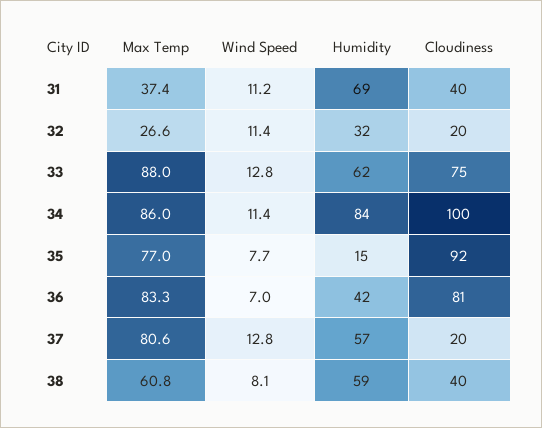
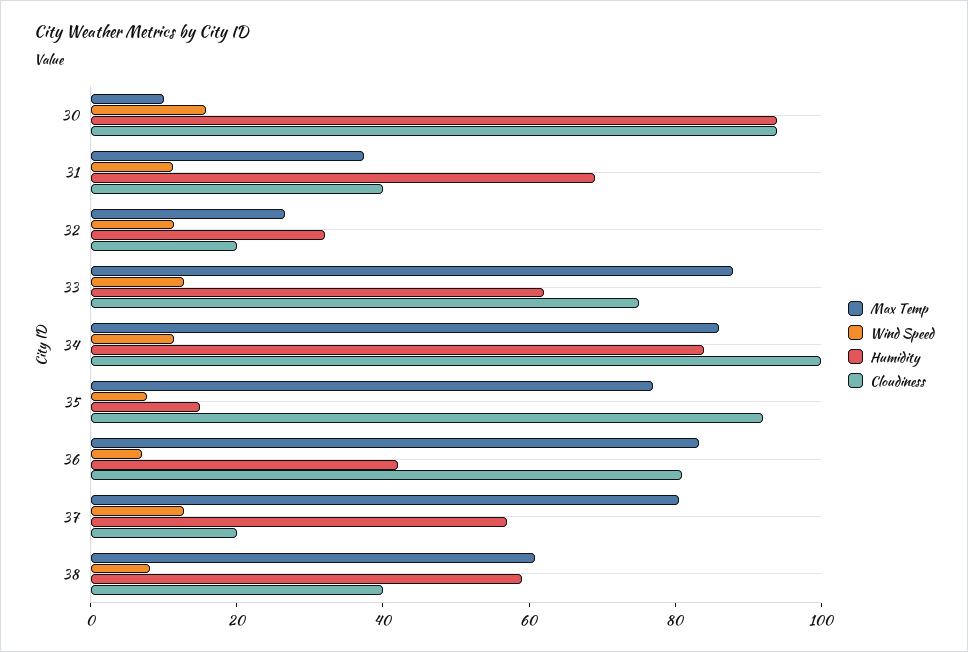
Max Temp, 30: none -> 10
Wind Speed, 30: none -> 15
Humidity, 30: none -> 95
Cloudiness, 30: none -> 95

